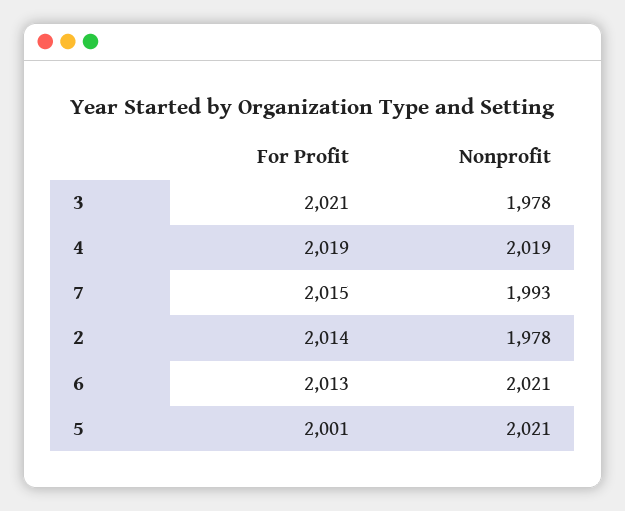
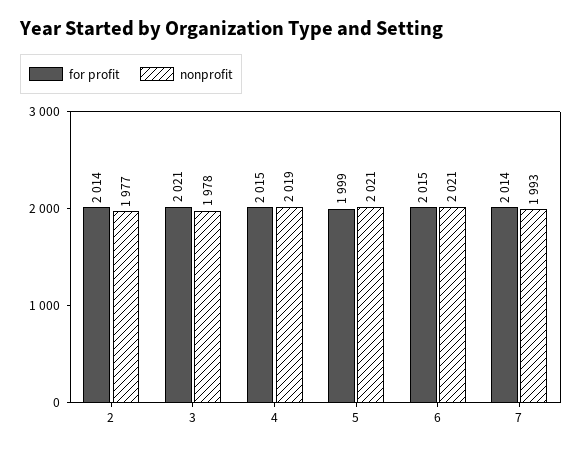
For Profit, 4: 2019 -> 2015
For Profit, 7: 2015 -> 2014
Nonprofit, 2: 1978 -> 1977
For Profit, 6: 2013 -> 2015
For Profit, 5: 2001 -> 1999

